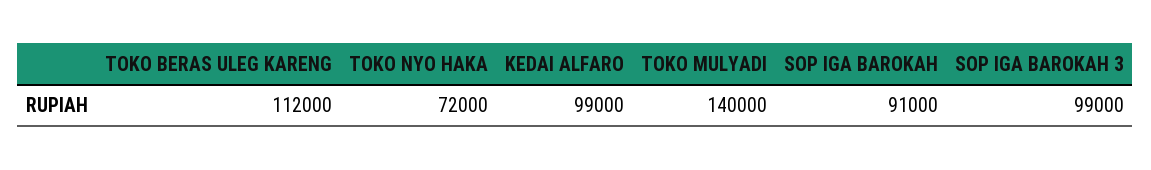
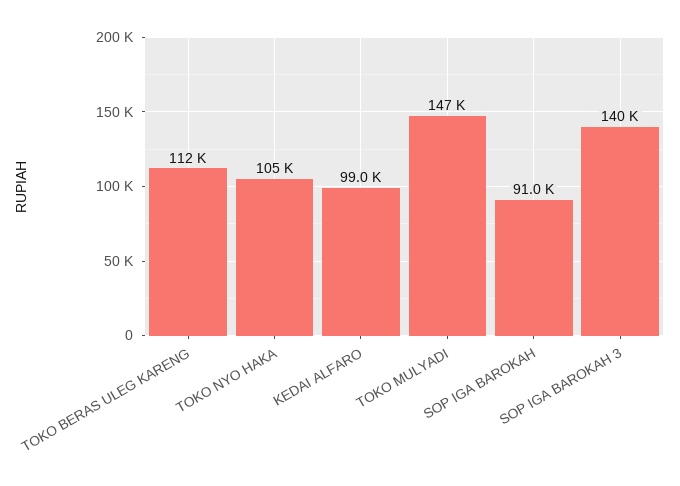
TOKO NYO HAKA: 72000 -> 105000
TOKO MULYADI: 140000 -> 147000
SOP IGA BAROKAH 3: 99000 -> 140000

